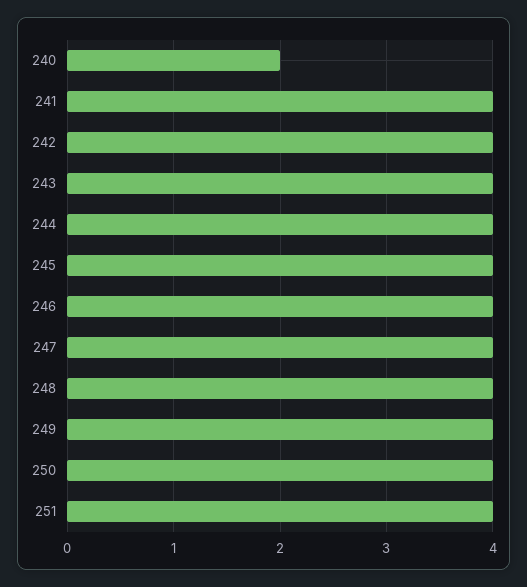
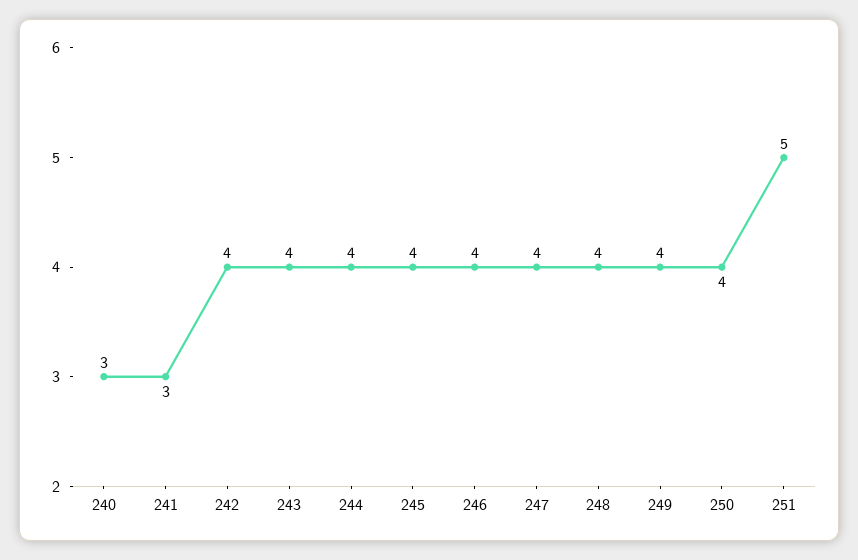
240: 2 -> 3
241: 4 -> 3
251: 4 -> 5

